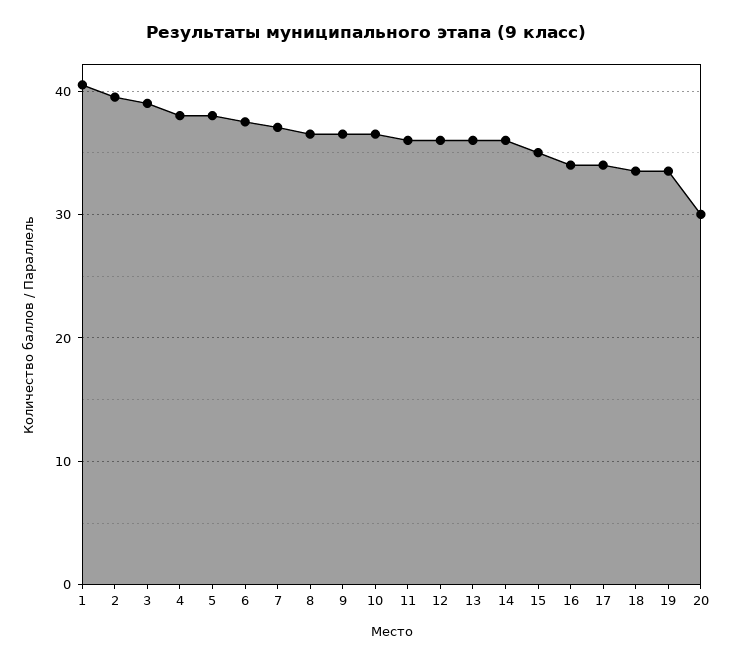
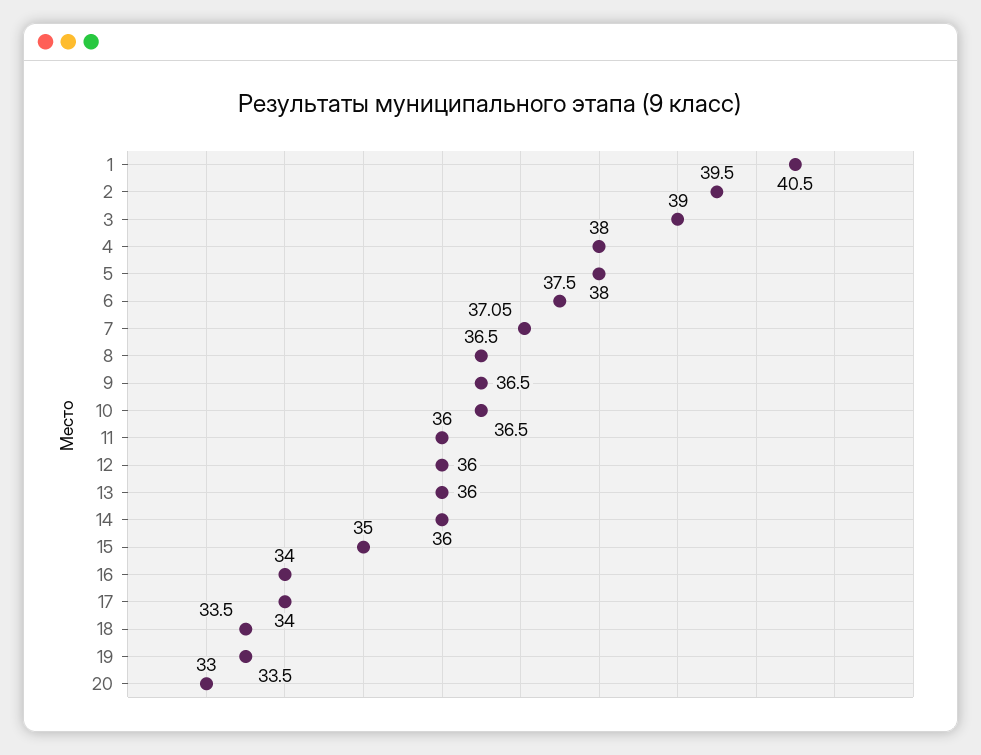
20: 30 -> 33

